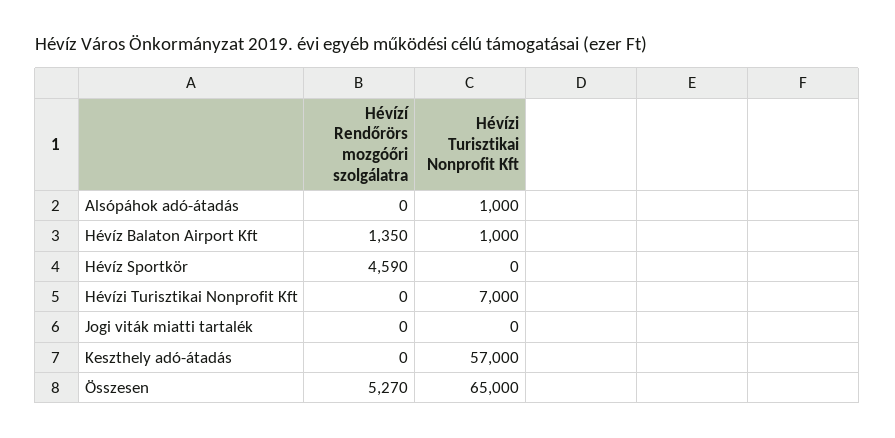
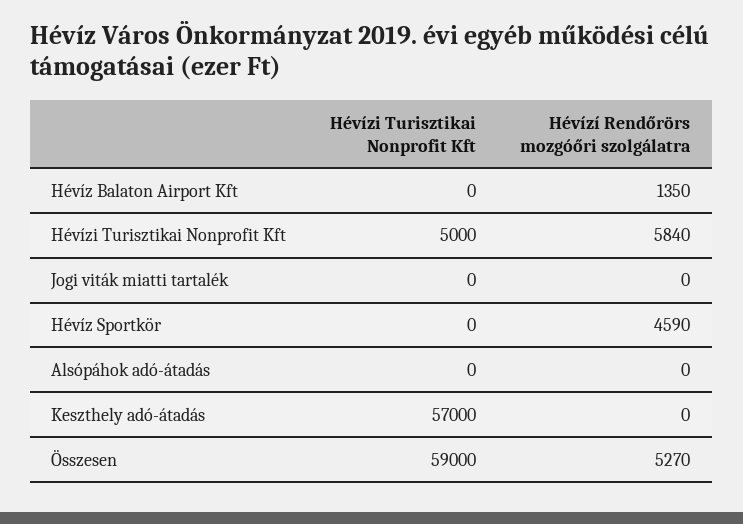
Hévízi Turisztikai Nonprofit Kft, Alsópáhok adó-átadás: 1000 -> 0
Hévízi Turisztikai Nonprofit Kft, Hévíz Balaton Airport Kft: 1000 -> 0
Hévízí Rendőrörs mozgóőri szolgálatra, Hévízi Turisztikai Nonprofit Kft: 0 -> 5840
Hévízi Turisztikai Nonprofit Kft, Hévízi Turisztikai Nonprofit Kft: 7000 -> 5000
Hévízi Turisztikai Nonprofit Kft, Összesen: 65000 -> 59000

